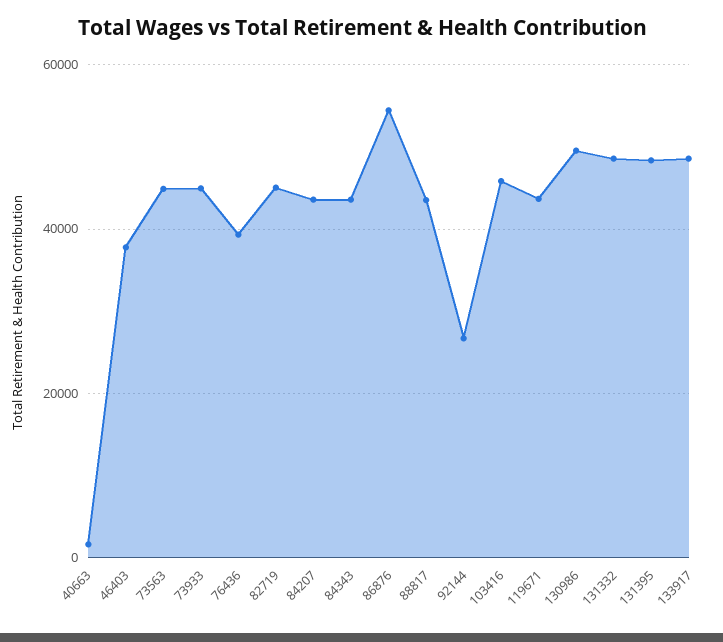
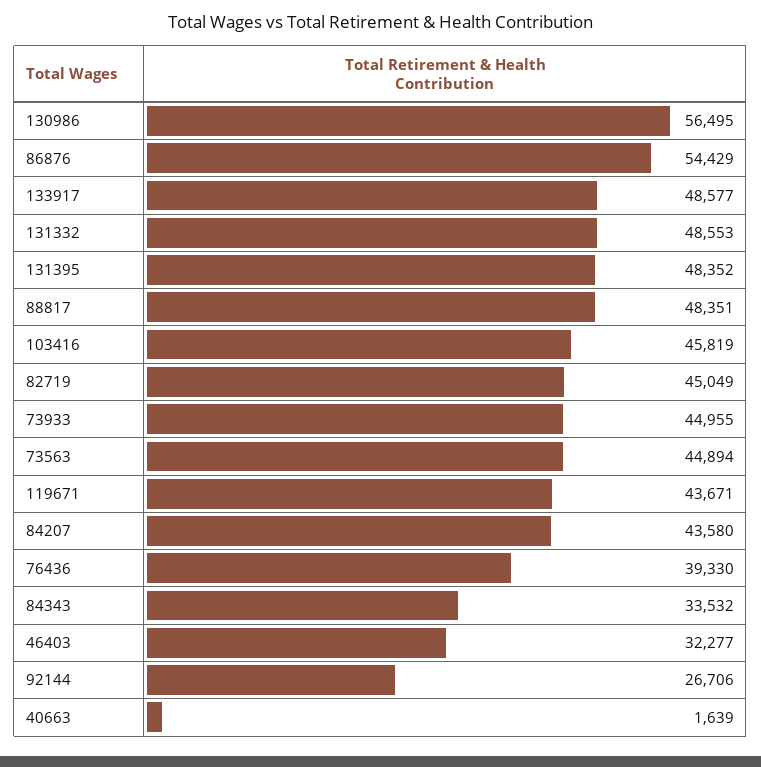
46403: 38000 -> 32277
84343: 44000 -> 33532
88817: 44000 -> 48351
130986: 50000 -> 56495

